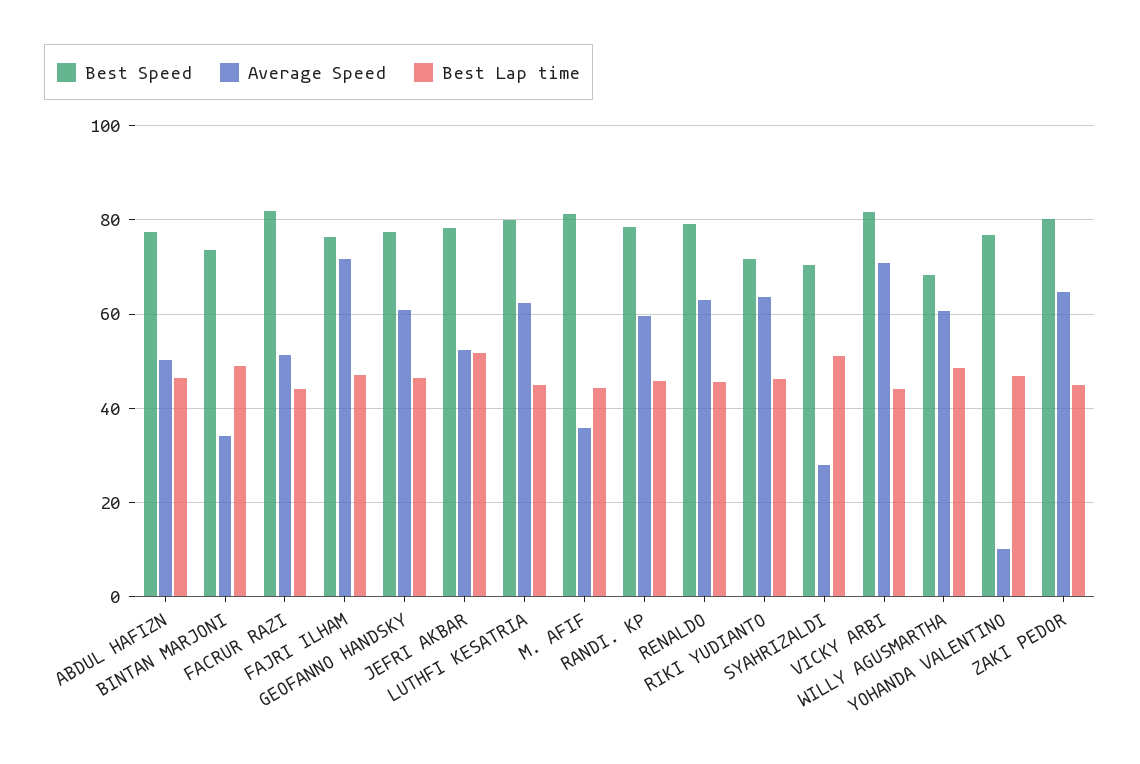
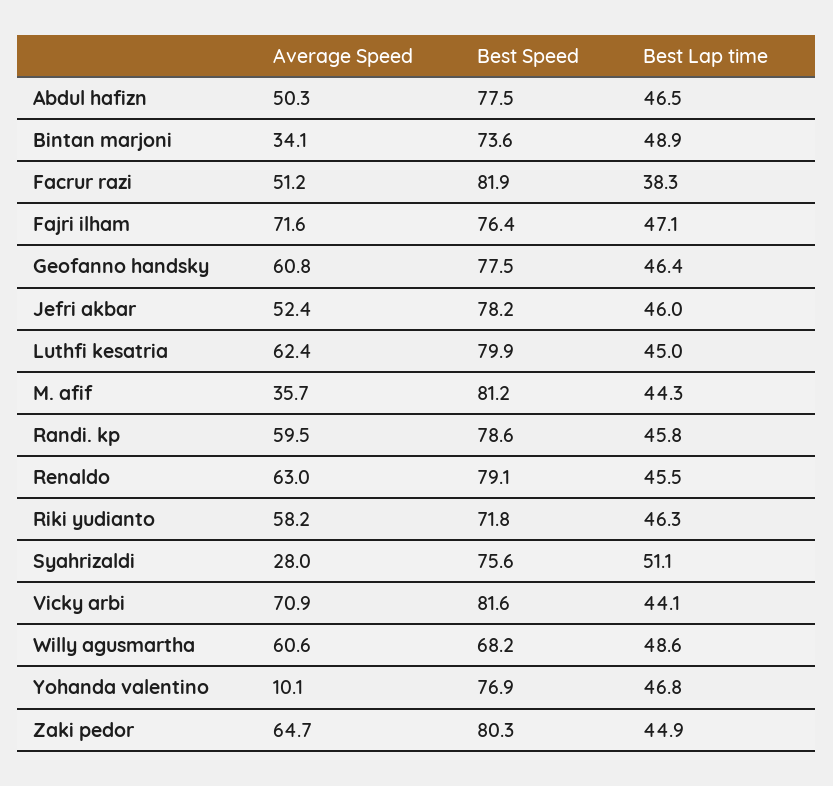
Best Lap time, FACRUR RAZI: 44 -> 38.3
Best Lap time, JEFRI AKBAR: 52 -> 46
Average Speed, RIKI YUDIANTO: 64 -> 58.2
Best Speed, SYAHRIZALDI: 70 -> 75.6

